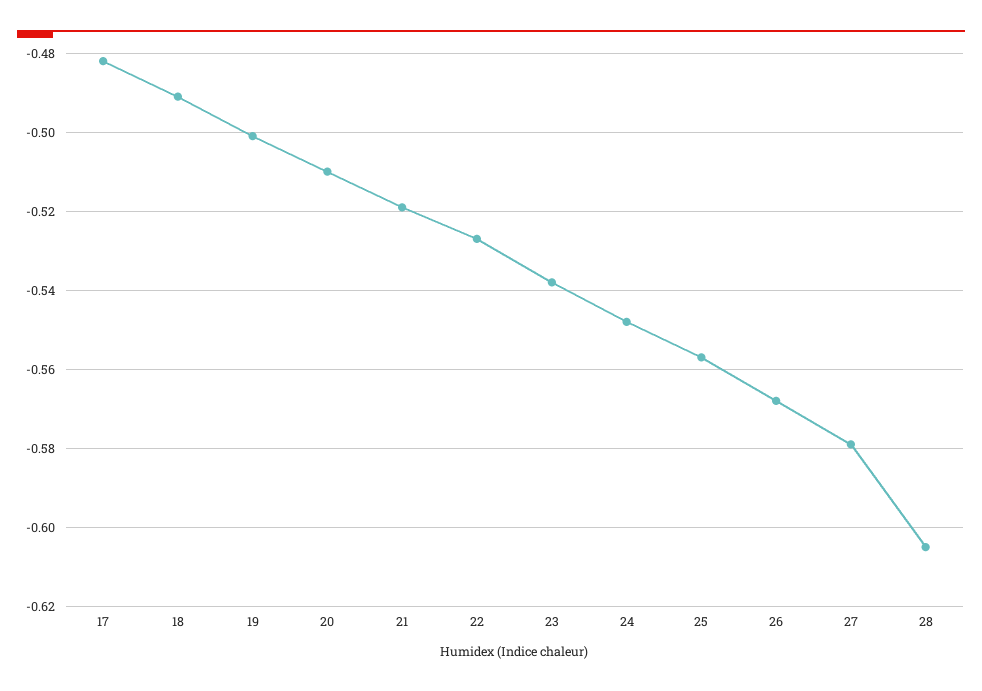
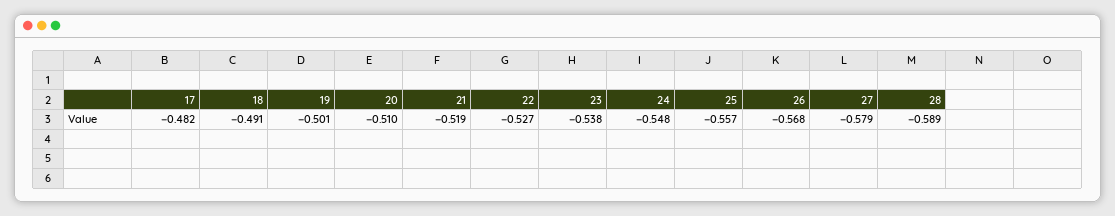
28: -0.605 -> -0.589

